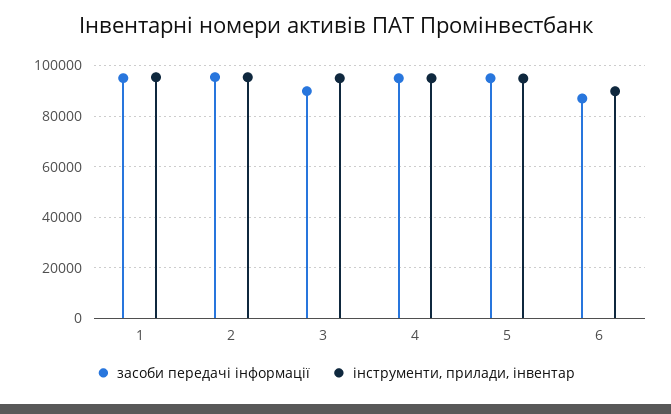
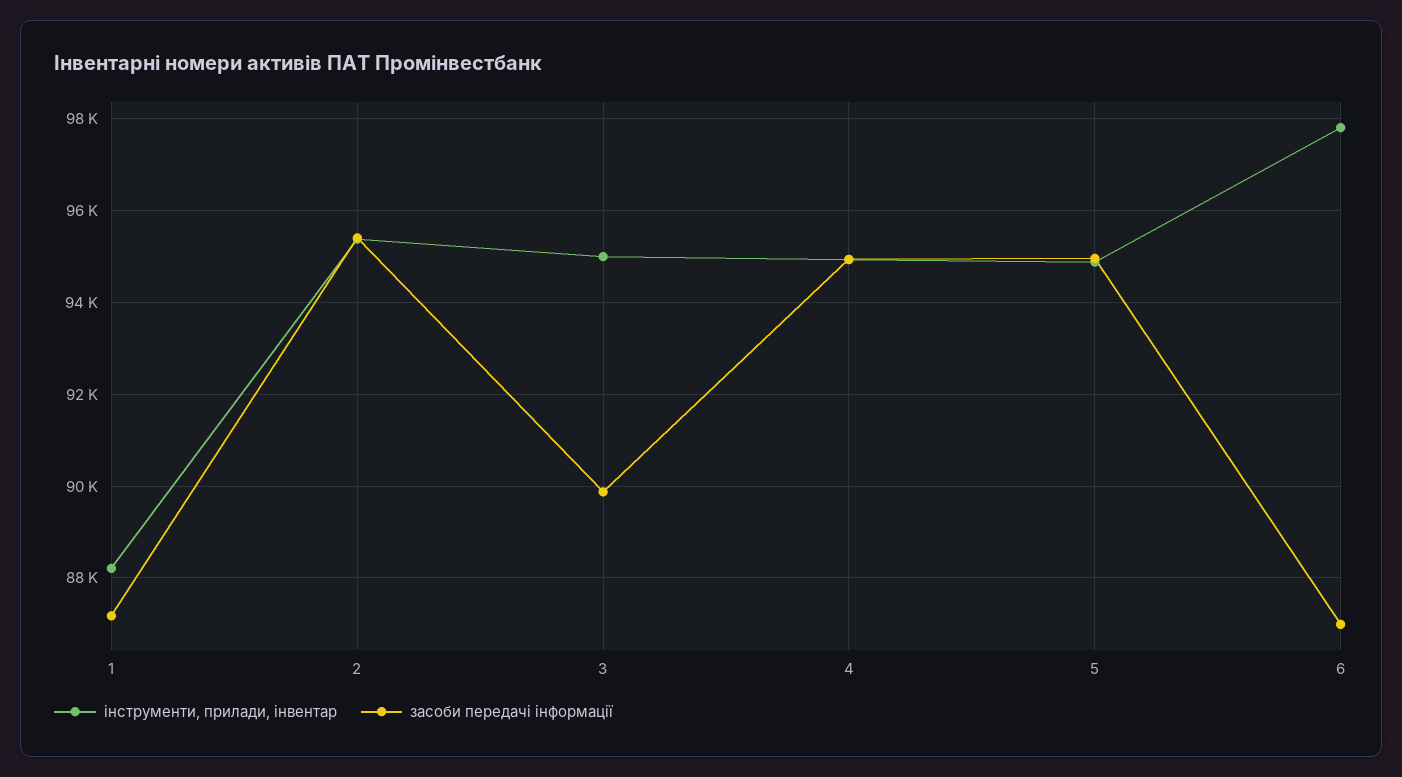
засоби передачі інформації, 1: 95000 -> 87200
інструменти, прилади, інвентар, 1: 95000 -> 88200
інструменти, прилади, інвентар, 6: 90000 -> 97800

